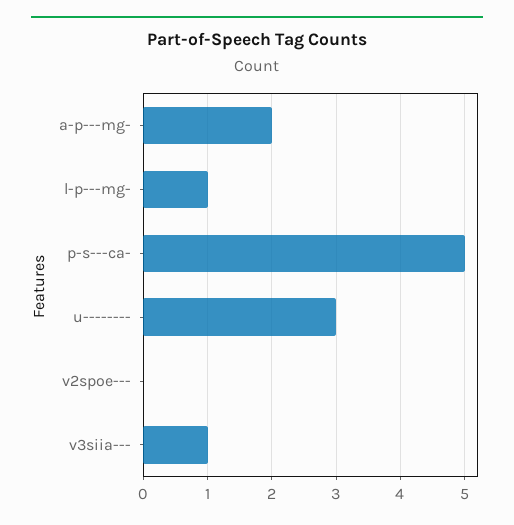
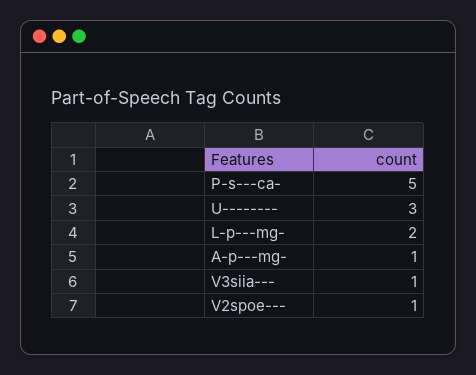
a-p---mg-: 2 -> 1
l-p---mg-: 1 -> 2
v2spoe---: 0 -> 1

